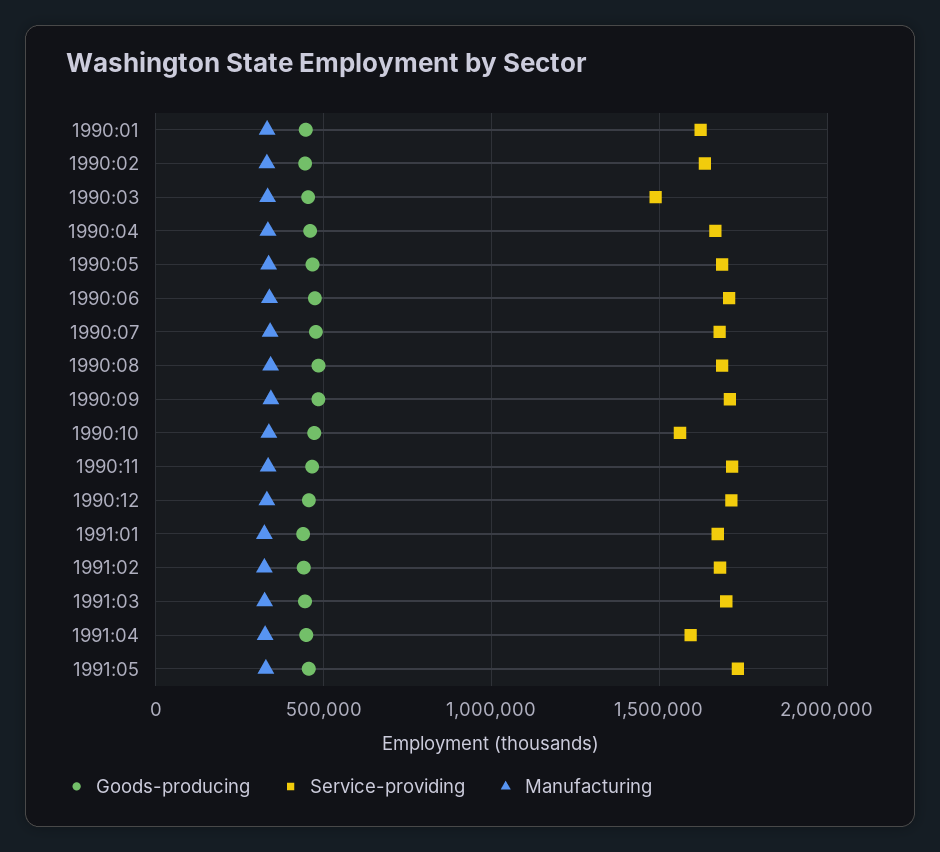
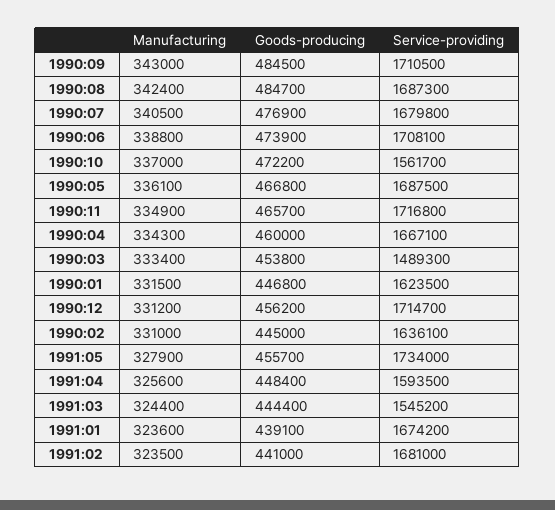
Service-providing, 1991:03: 1700000 -> 1545200

